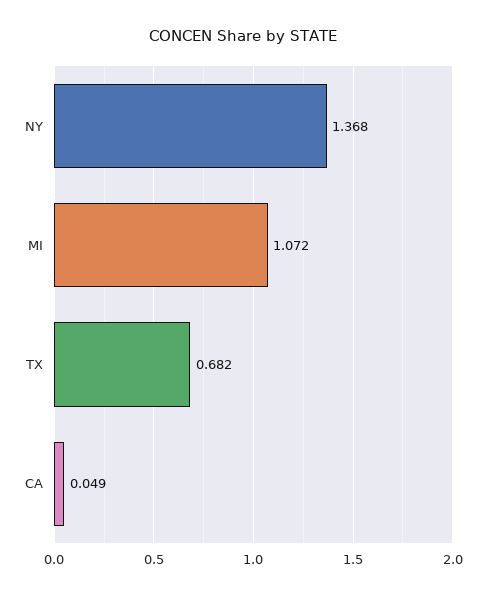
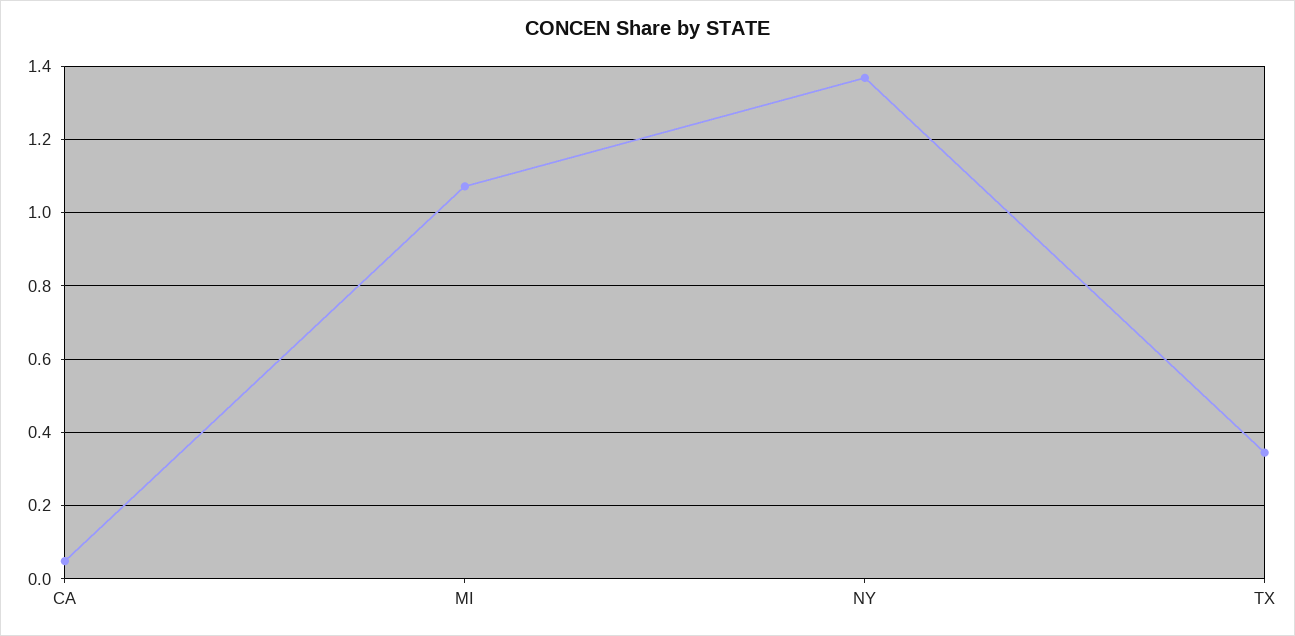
TX: 0.682 -> 0.34

